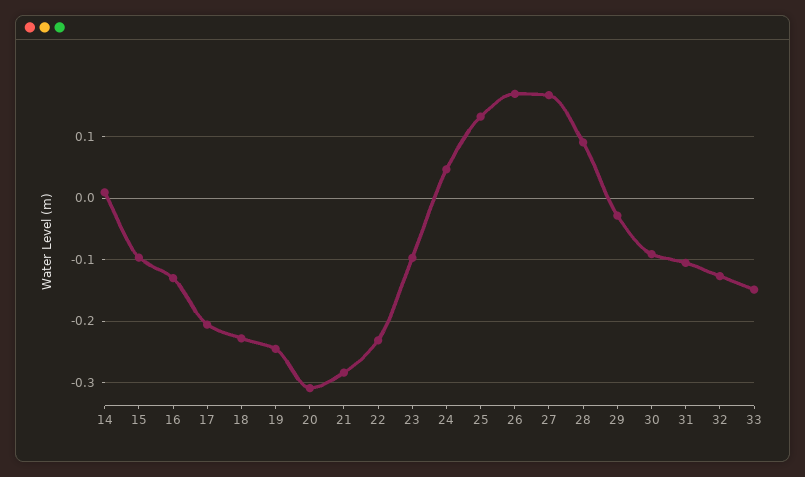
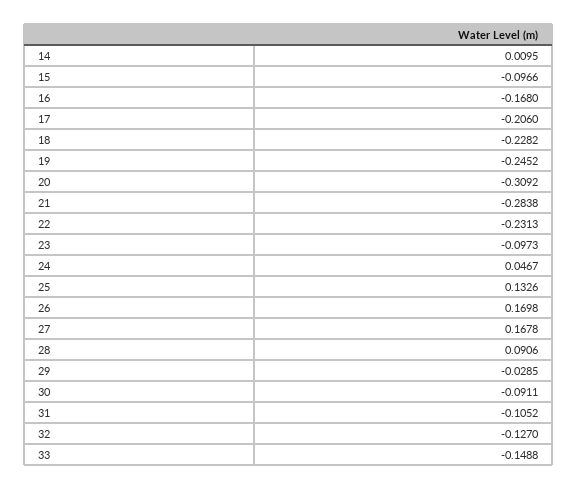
16: -0.13 -> -0.168

